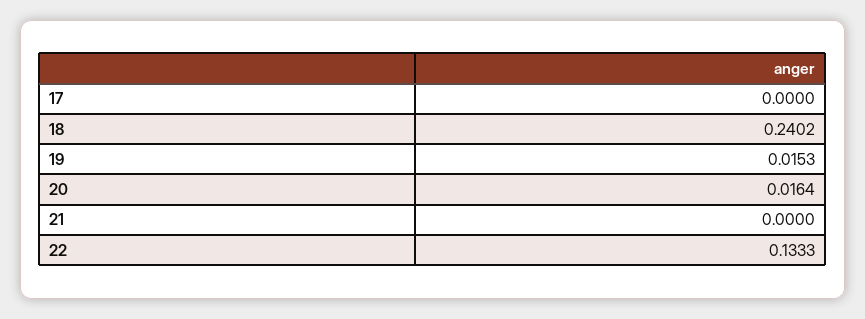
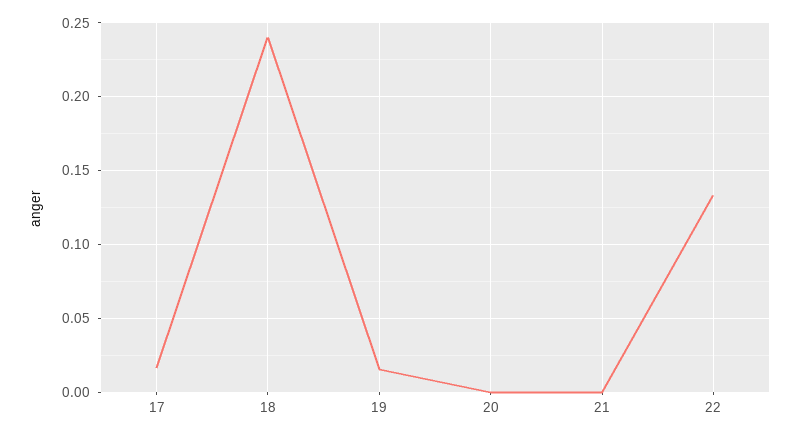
17: 0 -> 0.015
20: 0.0164 -> 0

